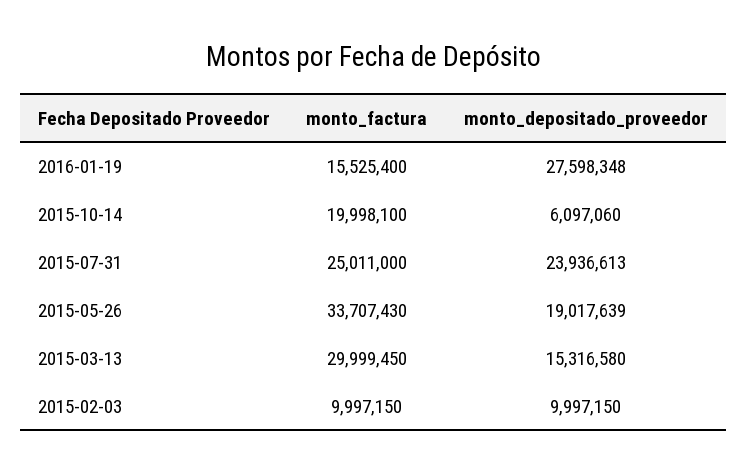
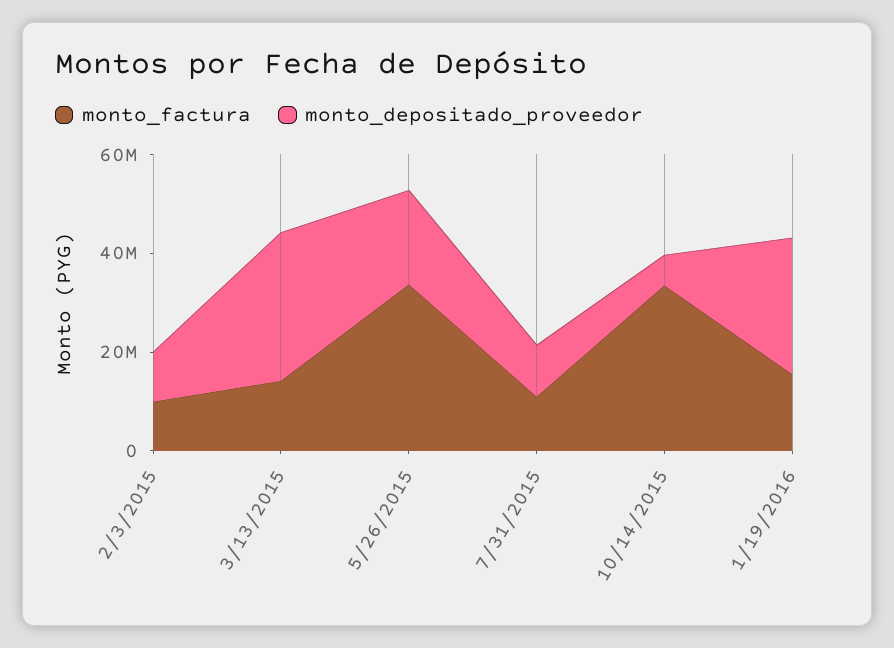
monto_factura, 2015-10-14: 19998100 -> 35000000
monto_factura, 2015-07-31: 25011000 -> 10000000
monto_depositado_proveedor, 2015-07-31: 23936613 -> 10000000
monto_factura, 2015-03-13: 29999450 -> 15000000
monto_depositado_proveedor, 2015-03-13: 15316580 -> 30000000

